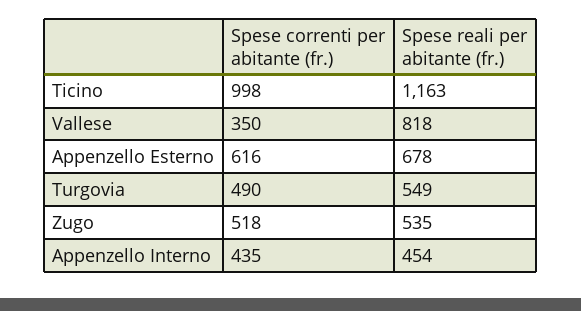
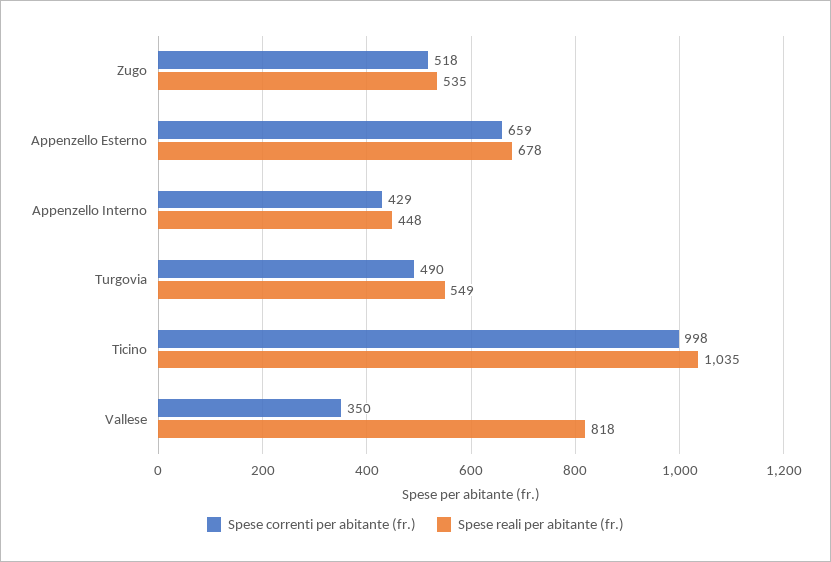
Spese reali per abitante (fr.), Ticino: 1163 -> 1035
Spese correnti per abitante (fr.), Appenzello Esterno: 616 -> 659
Spese correnti per abitante (fr.), Appenzello Interno: 435 -> 429
Spese reali per abitante (fr.), Appenzello Interno: 454 -> 448

